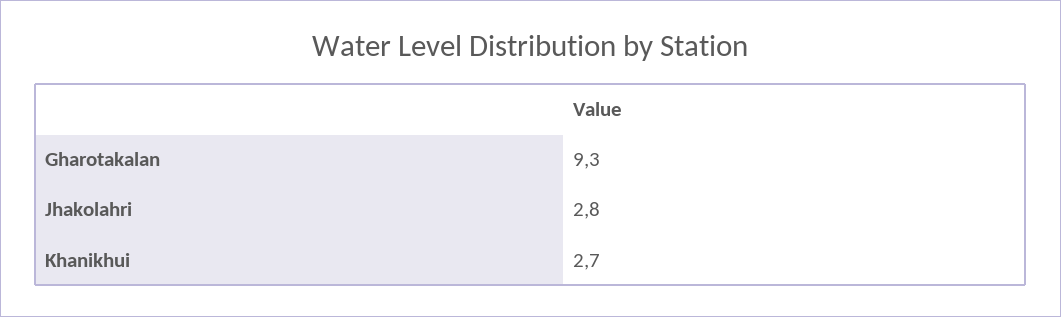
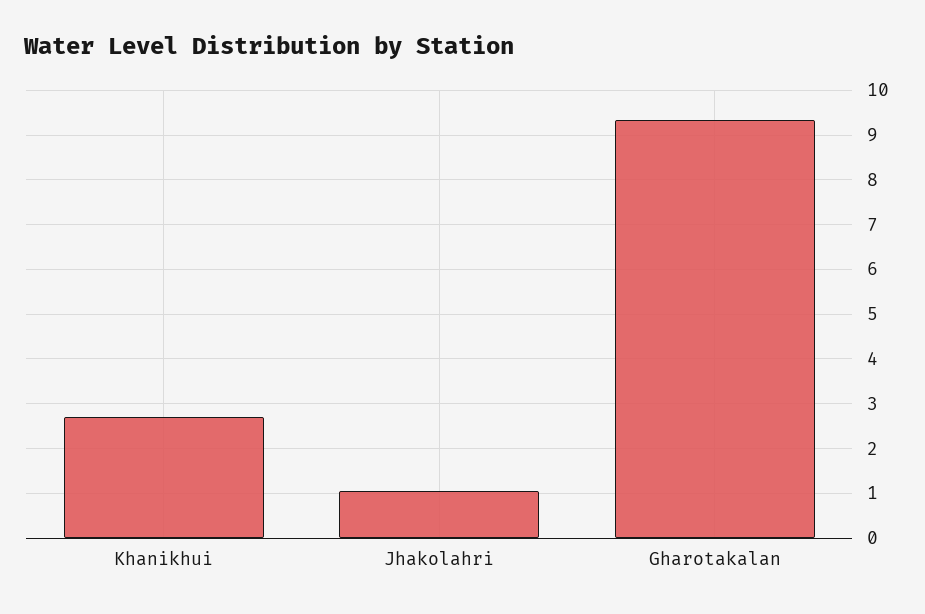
Jhakolahri: 2.8 -> 1

